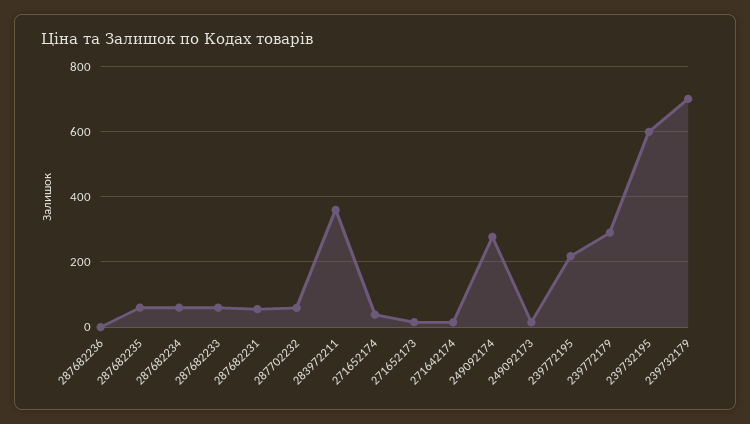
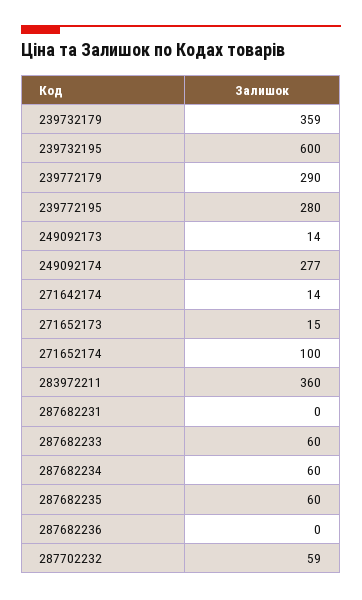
287682231: 60 -> 0
271652174: 40 -> 100
239772195: 220 -> 280
239732179: 700 -> 359

